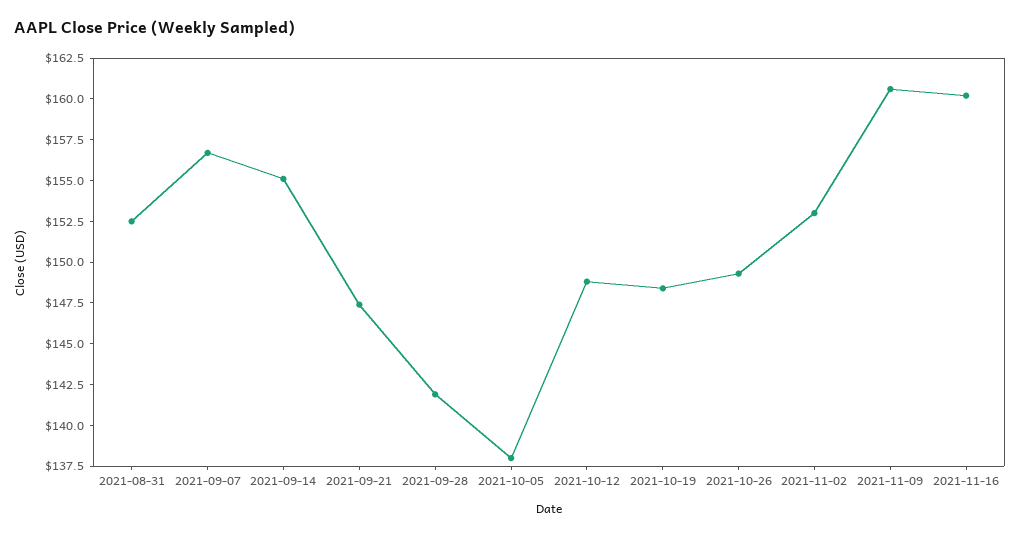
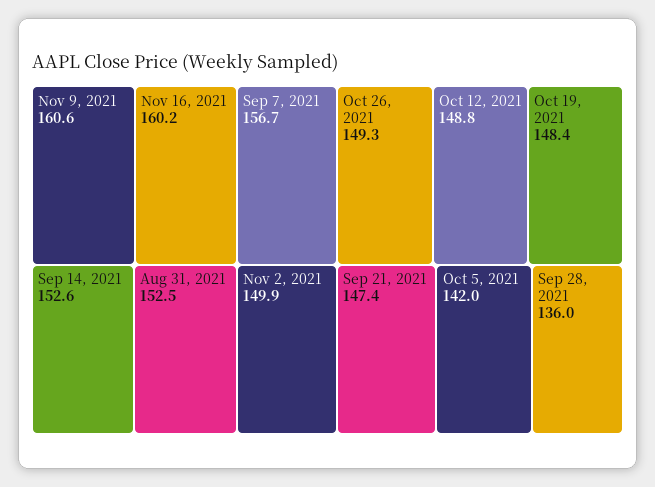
2021-09-14: 155 -> 152.6
2021-09-28: 142 -> 136
2021-10-05: 138 -> 142
2021-11-02: 153 -> 149.9

